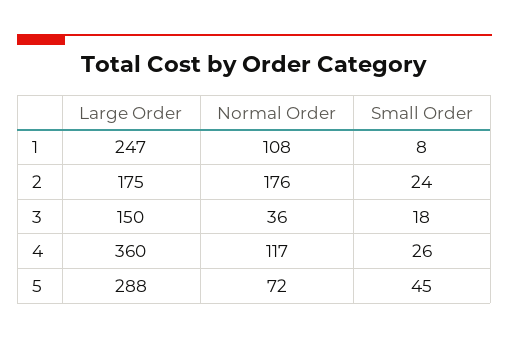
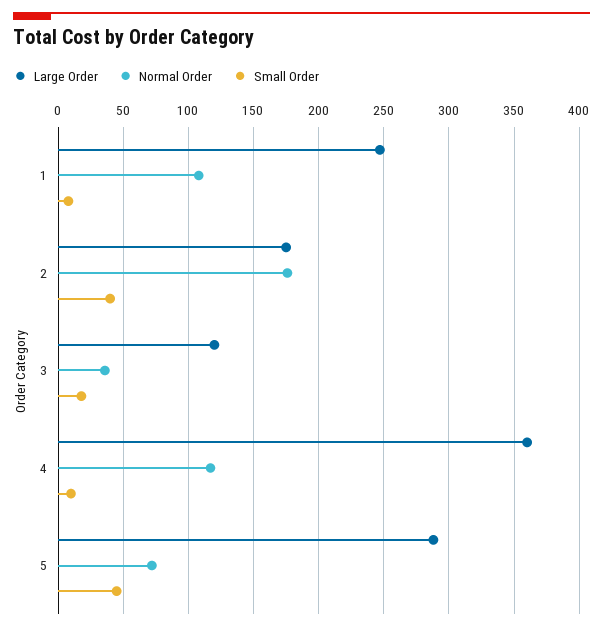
Small Order, 2: 24 -> 40
Large Order, 3: 150 -> 120
Small Order, 4: 26 -> 10

